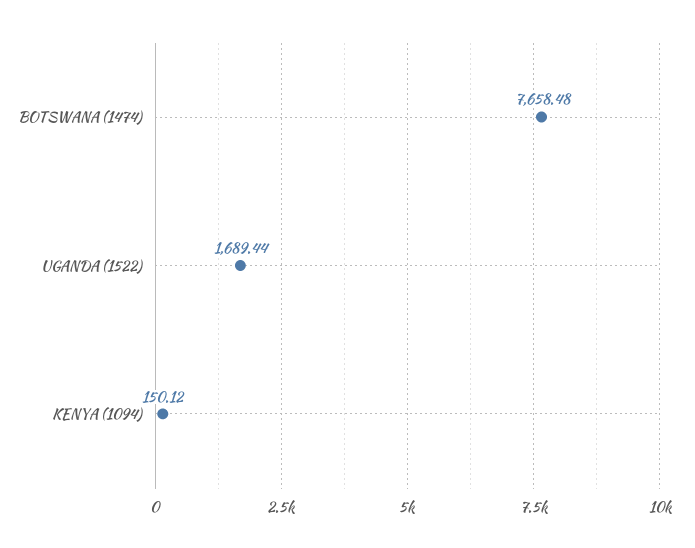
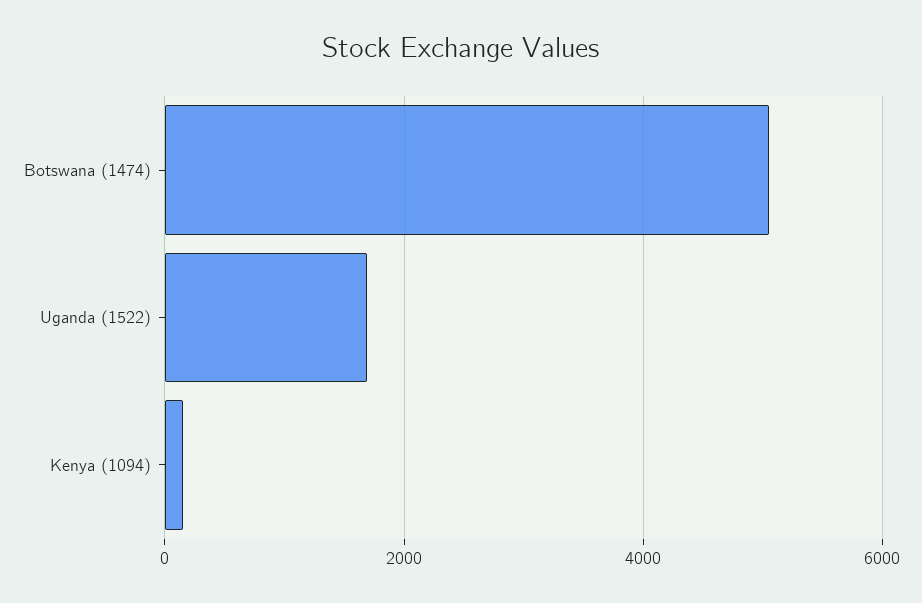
BOTSWANA (1474): 7658.48 -> 5000

